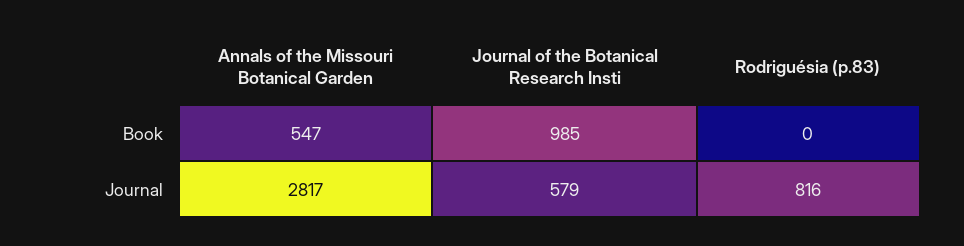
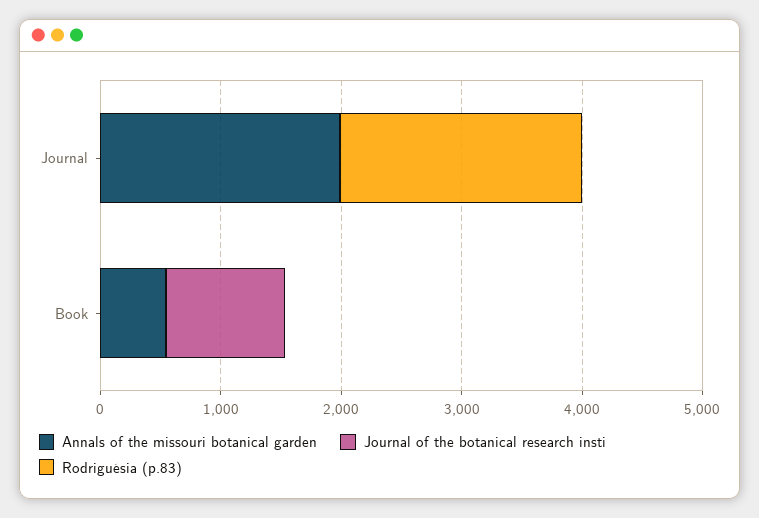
Annals of the Missouri Botanical Garden, Journal: 2817 -> 2000
Journal of the Botanical Research Insti, Journal: 579 -> 0
Rodriguésia (p.83), Journal: 816 -> 2000

